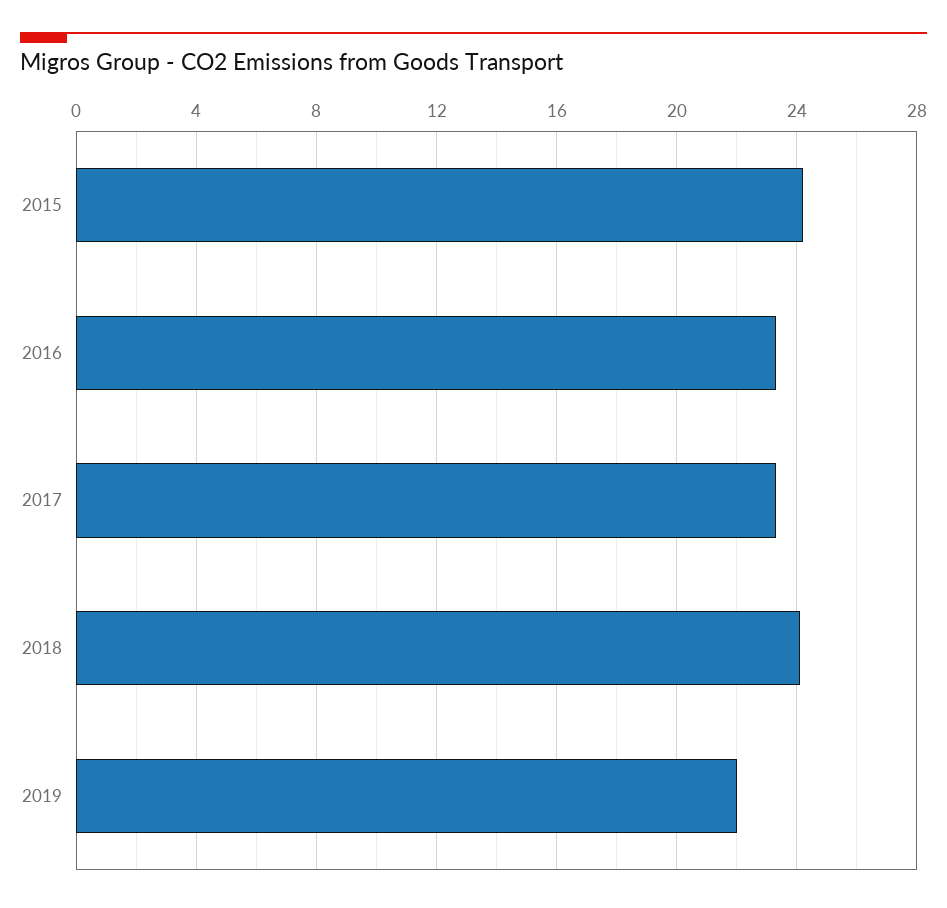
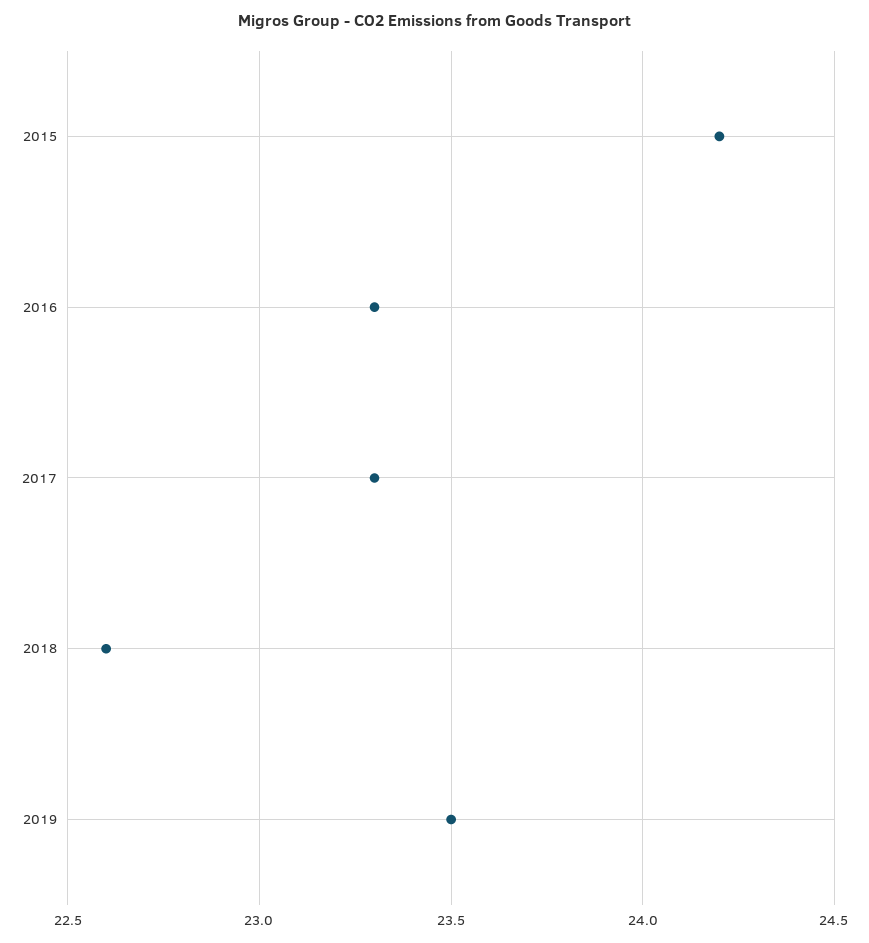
2018: 24 -> 22.6
2019: 22 -> 23.5

